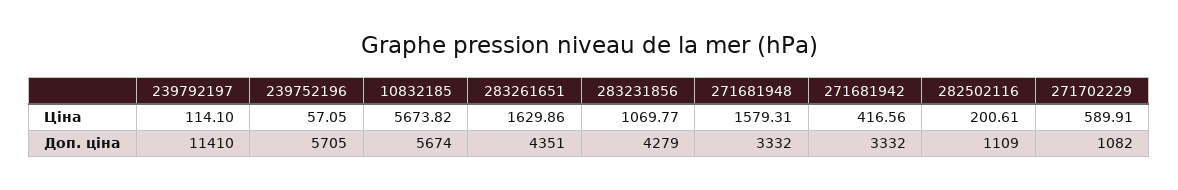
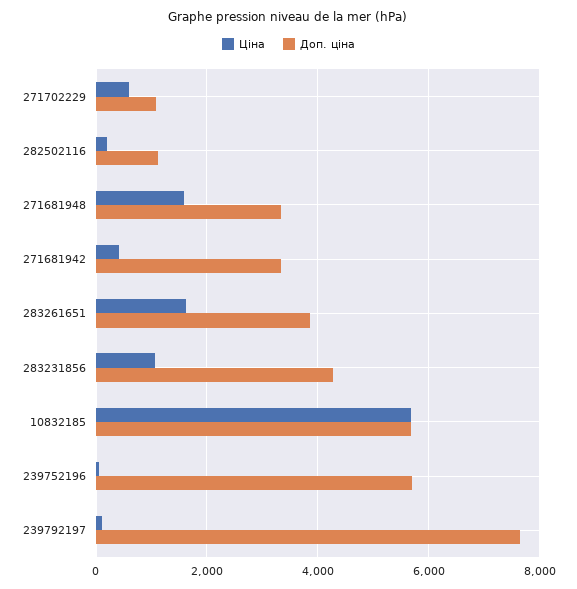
Доп. ціна, 239792197: 11410 -> 7600
Доп. ціна, 283261651: 4351 -> 3800

